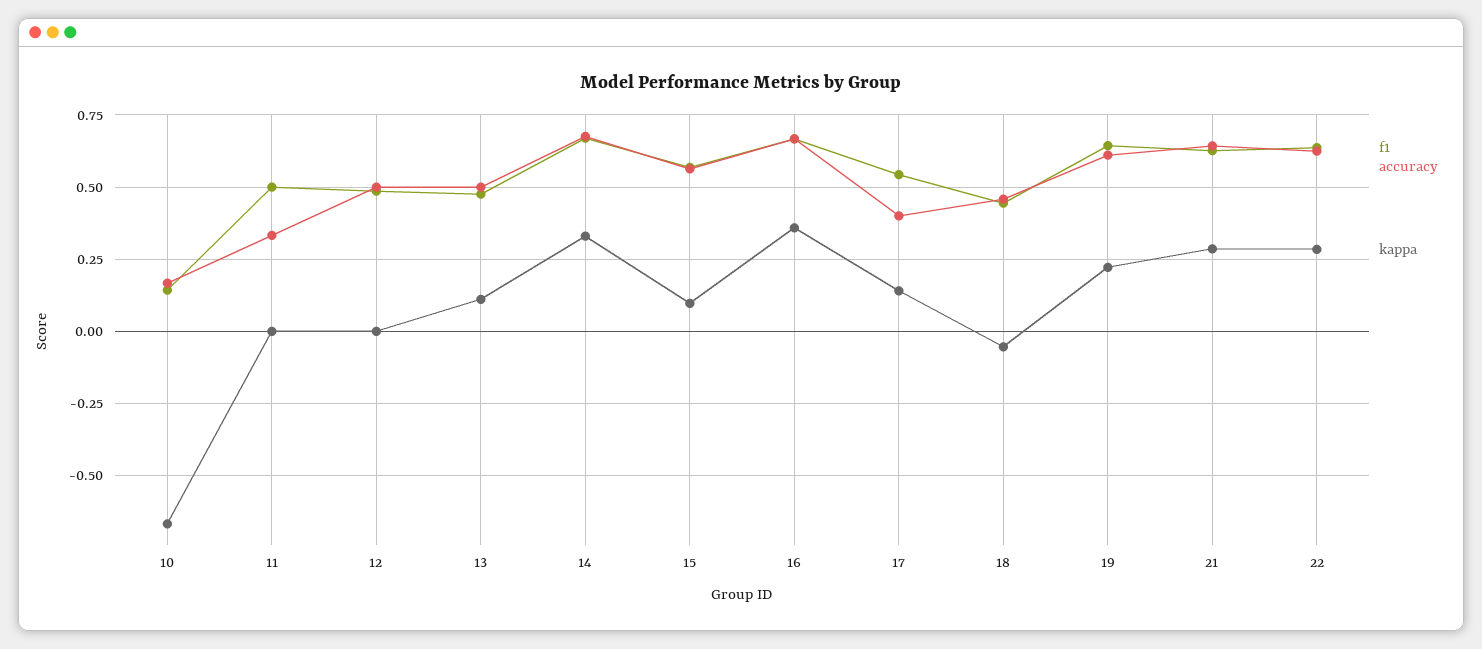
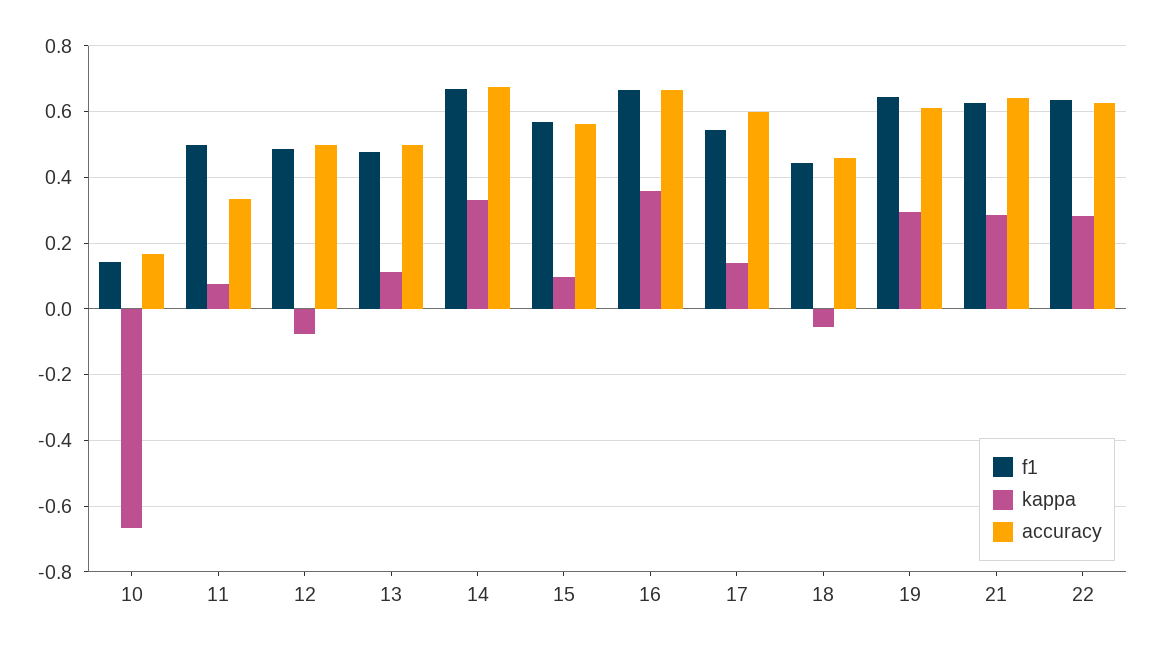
kappa, 11: 0 -> 0.08
kappa, 12: 0 -> -0.08
accuracy, 17: 0.4 -> 0.6
kappa, 19: 0.225 -> 0.3

